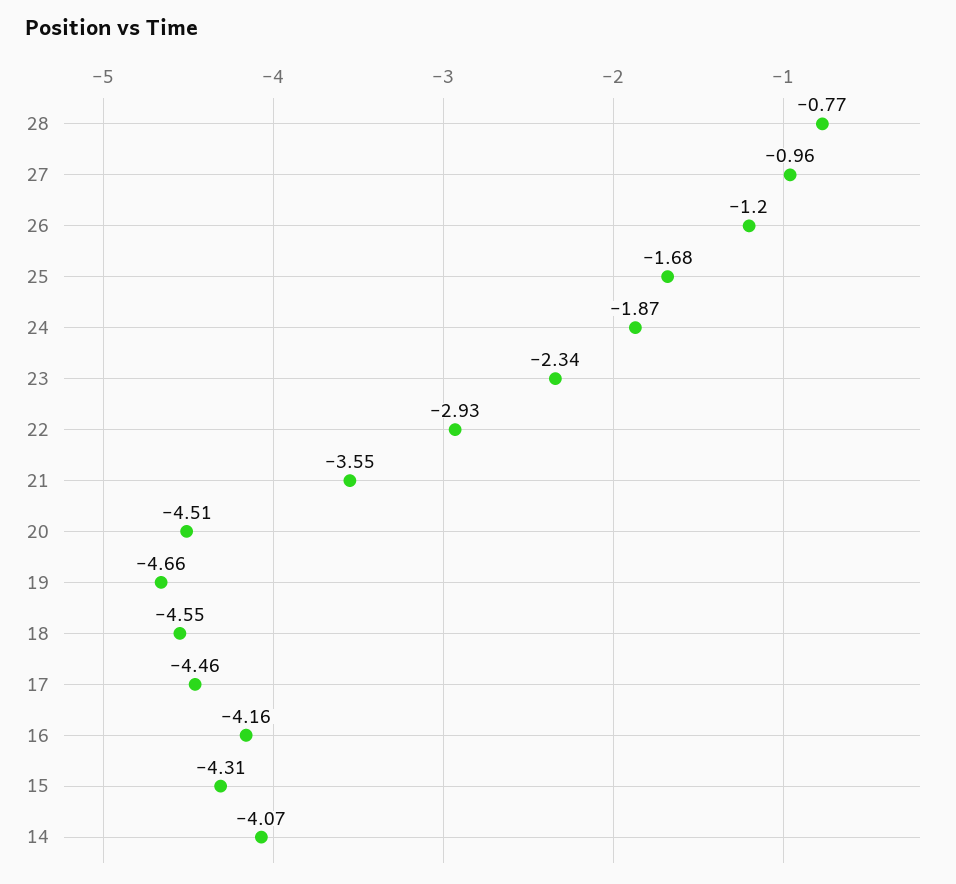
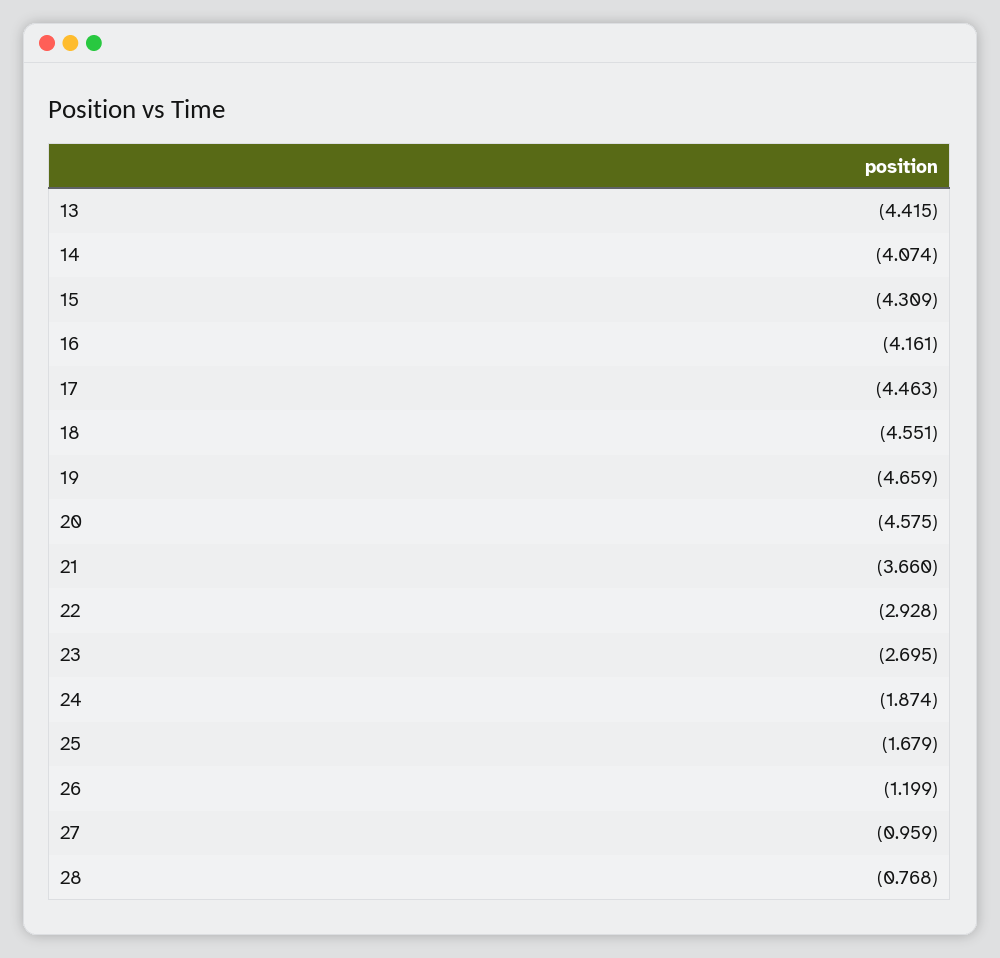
23: -2.34 -> -2.695
21: -3.55 -> -3.66
20: -4.51 -> -4.575
13: none -> -4.415

